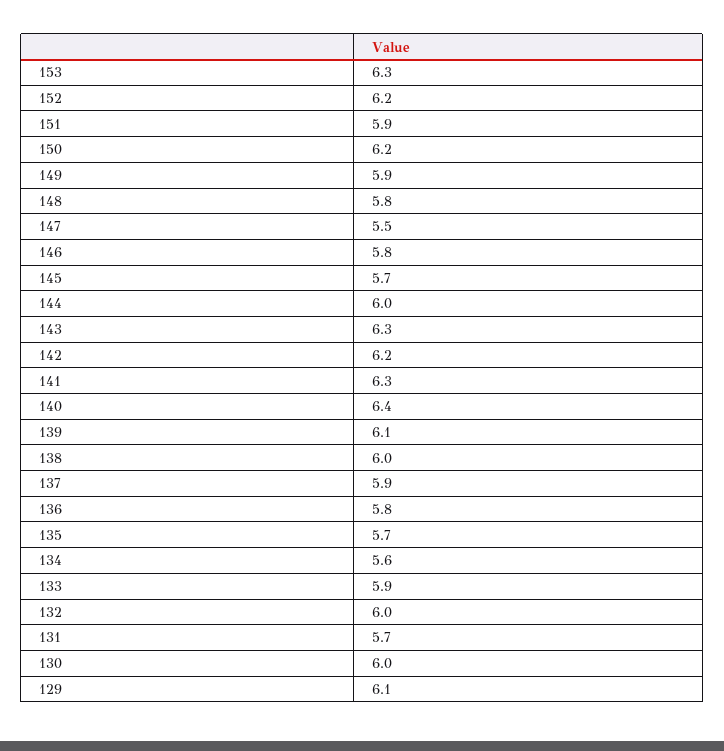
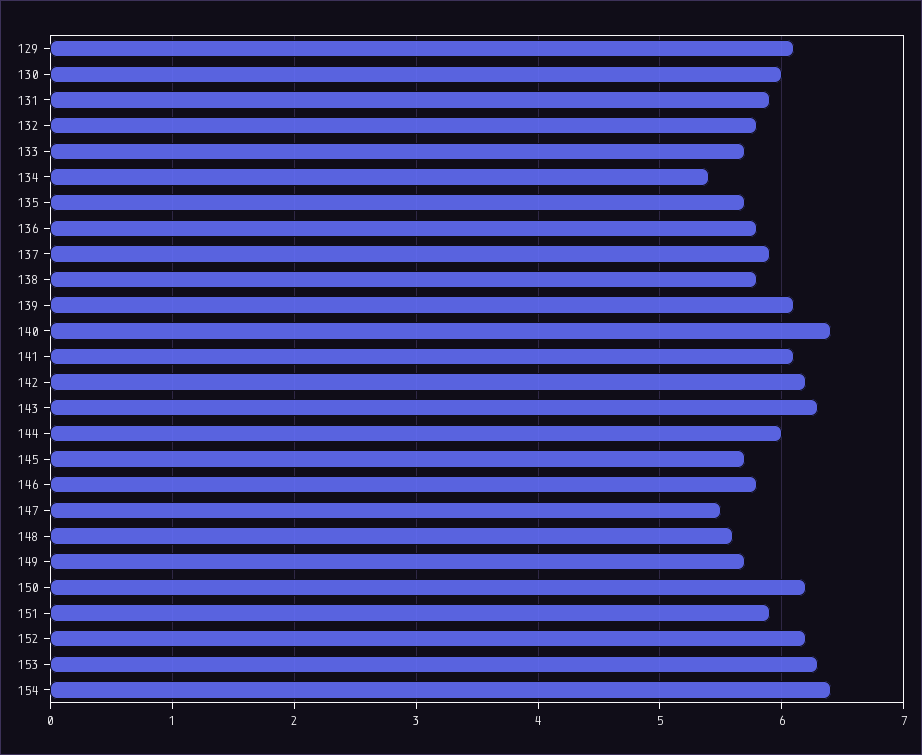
149: 5.9 -> 5.7
148: 5.8 -> 5.6
141: 6.3 -> 6.1
138: 6 -> 5.8
134: 5.6 -> 5.4
133: 5.9 -> 5.7
132: 6 -> 5.8
131: 5.7 -> 5.9
154: none -> 6.4

